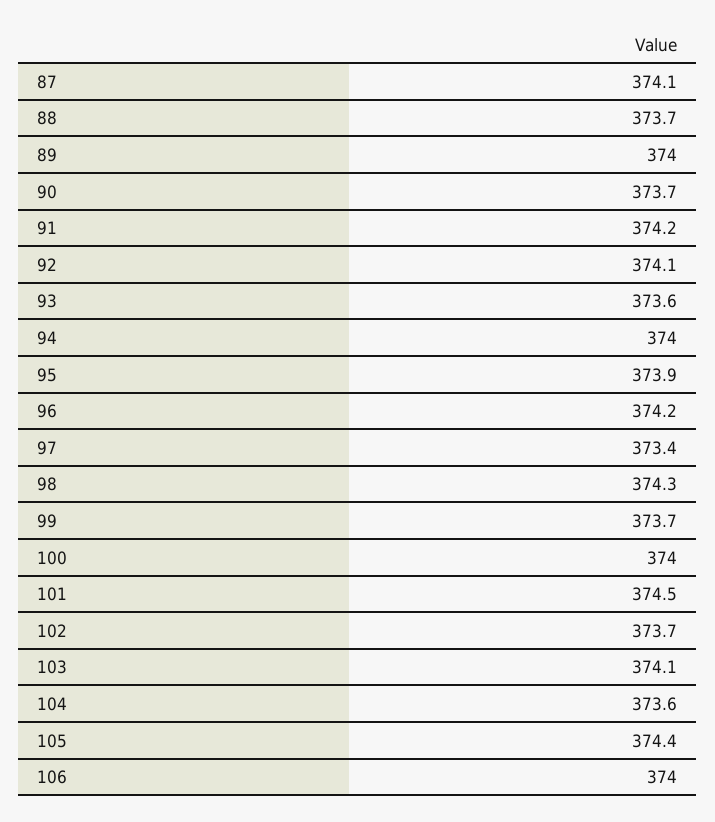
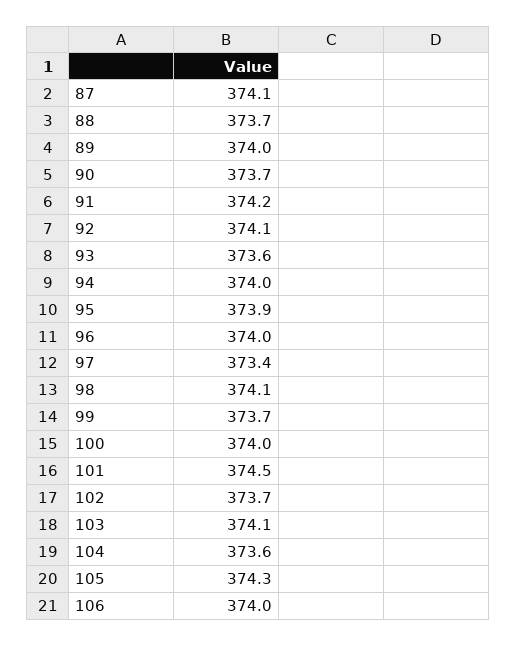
96: 374.2 -> 374
98: 374.3 -> 374.1
105: 374.4 -> 374.3

